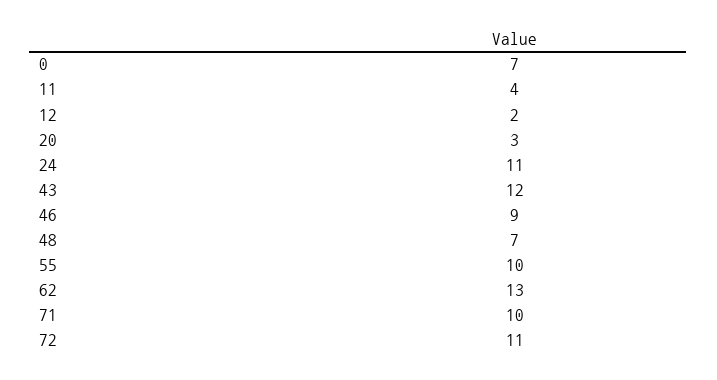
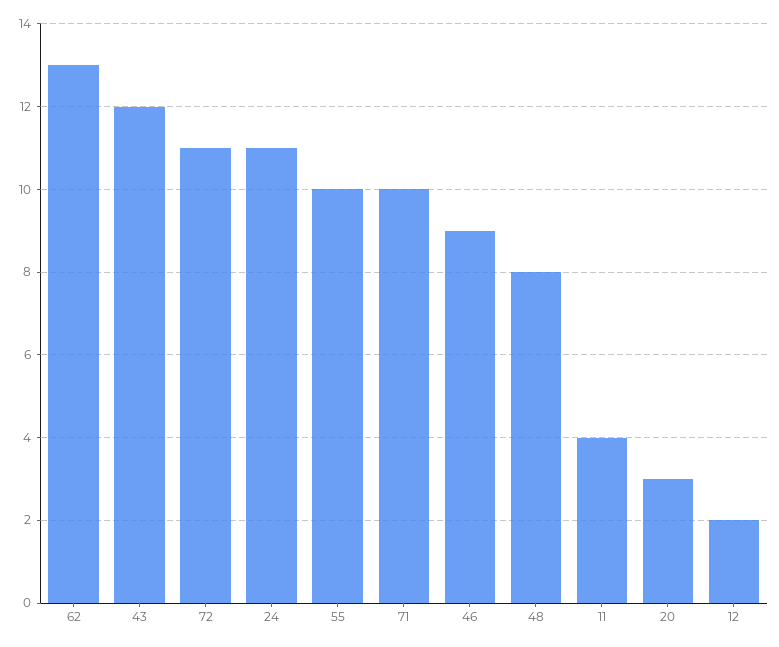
0: 7 -> none
48: 7 -> 8

